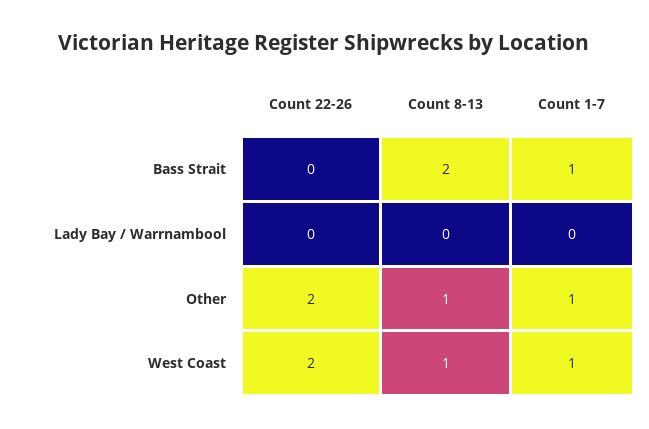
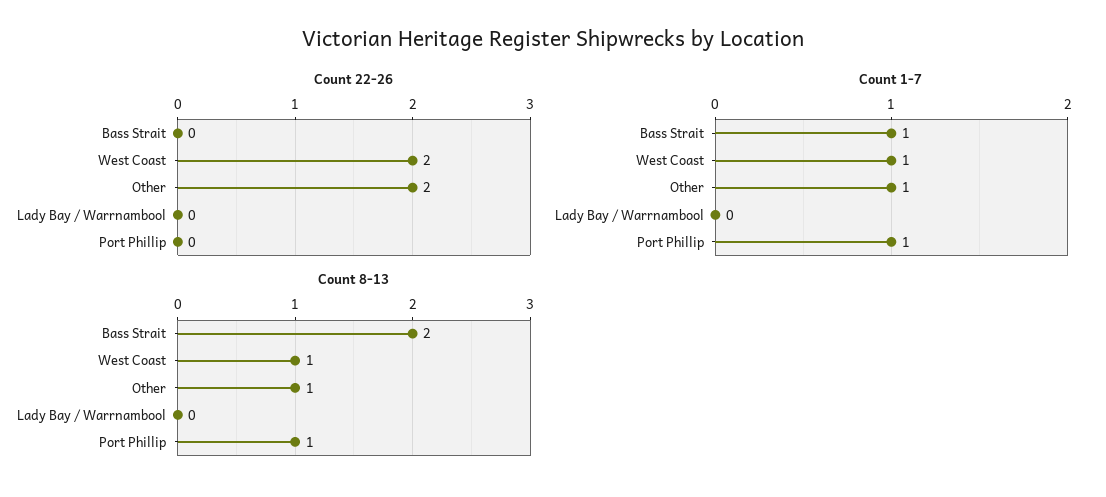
Count 22-26, Port Phillip: none -> 0
Count 1-7, Port Phillip: none -> 1
Count 8-13, Port Phillip: none -> 1

